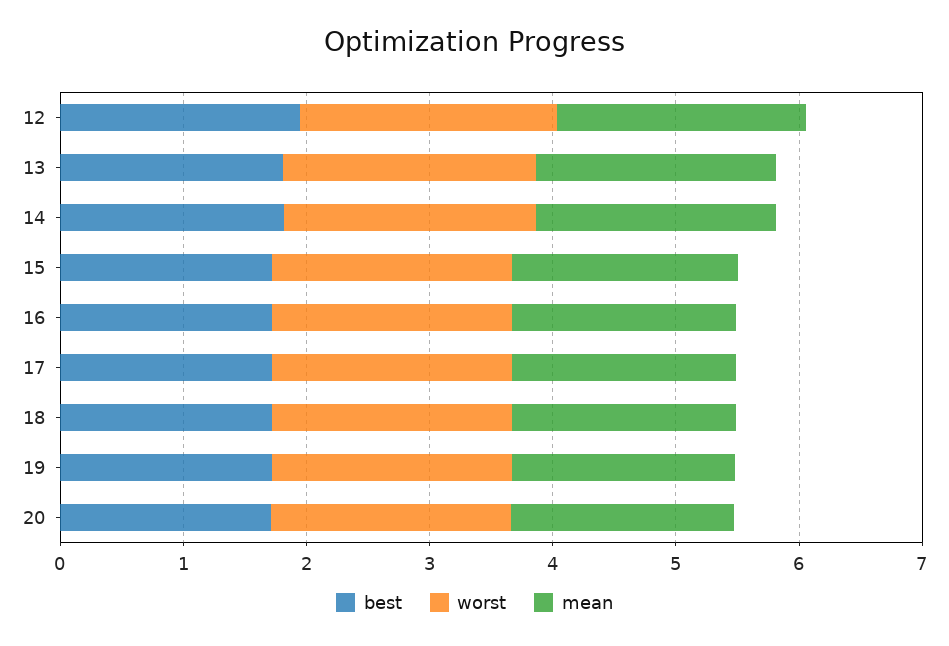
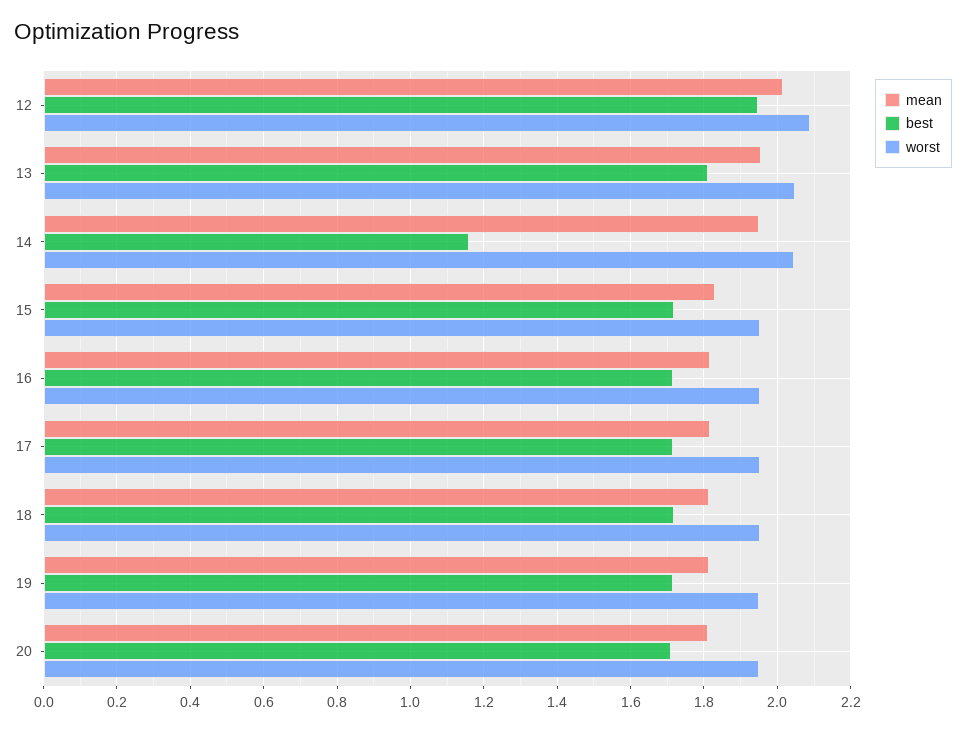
best, 14: 1.8 -> 1.16

